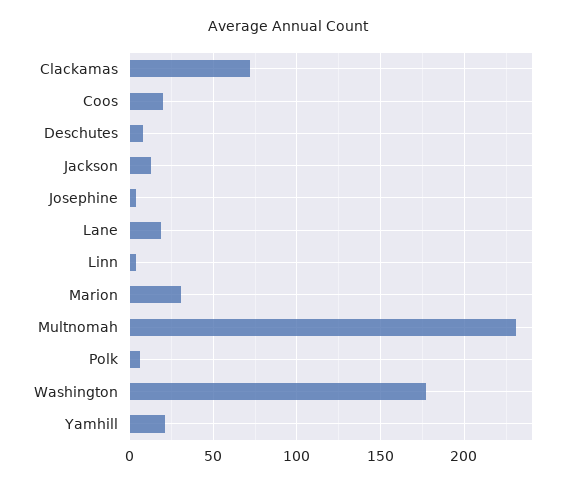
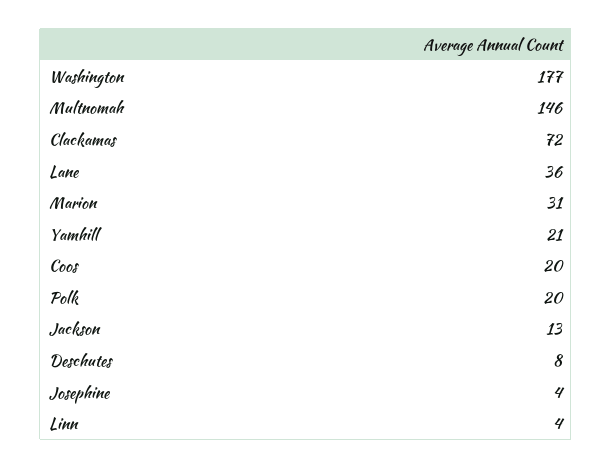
Lane: 20 -> 36
Multnomah: 230 -> 146
Polk: 5 -> 20

